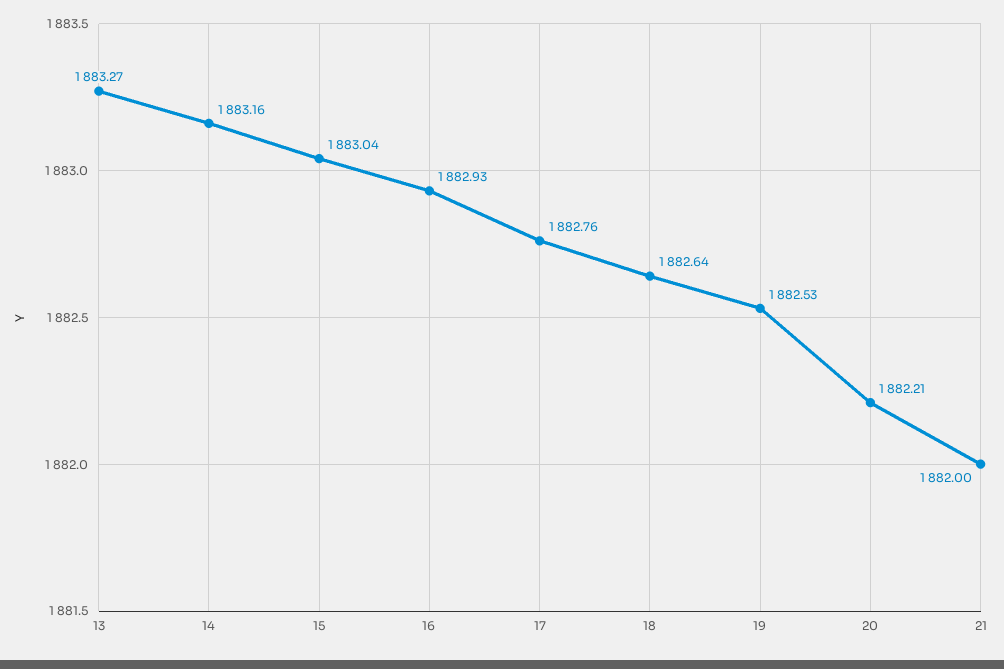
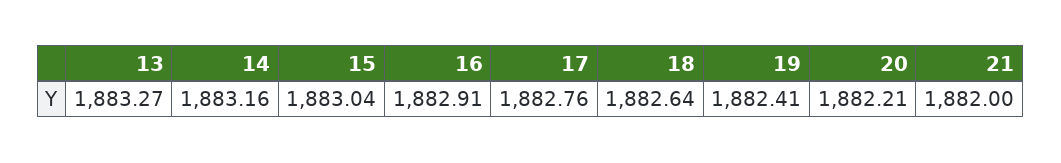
16: 1882.93 -> 1882.91
19: 1882.53 -> 1882.41

